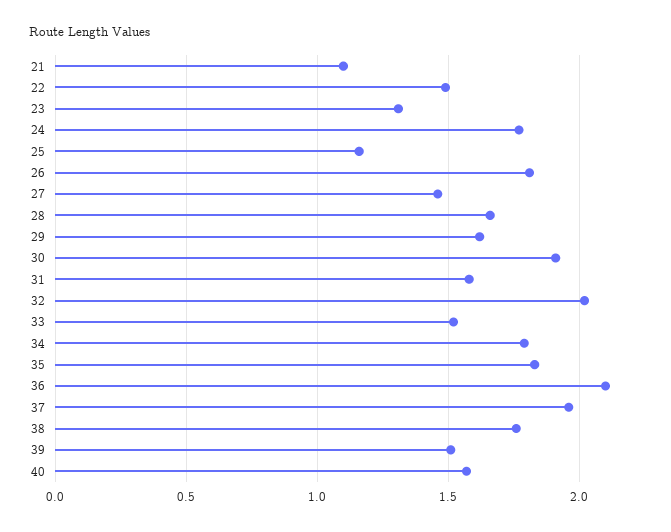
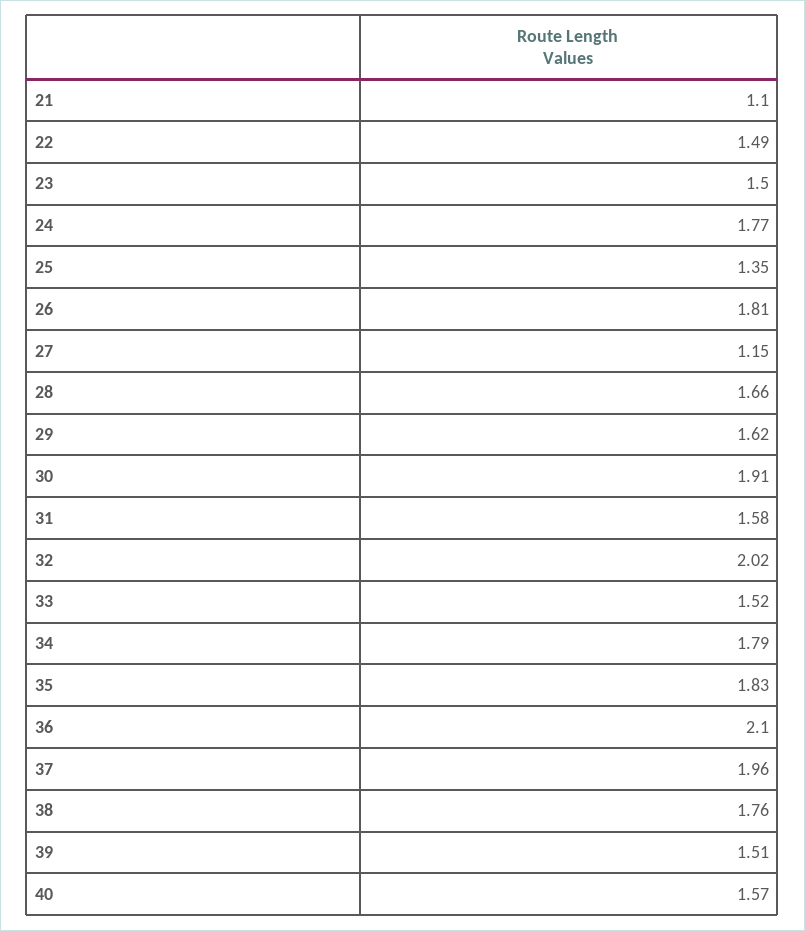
23: 1.3 -> 1.5
25: 1.15 -> 1.35
27: 1.45 -> 1.15

